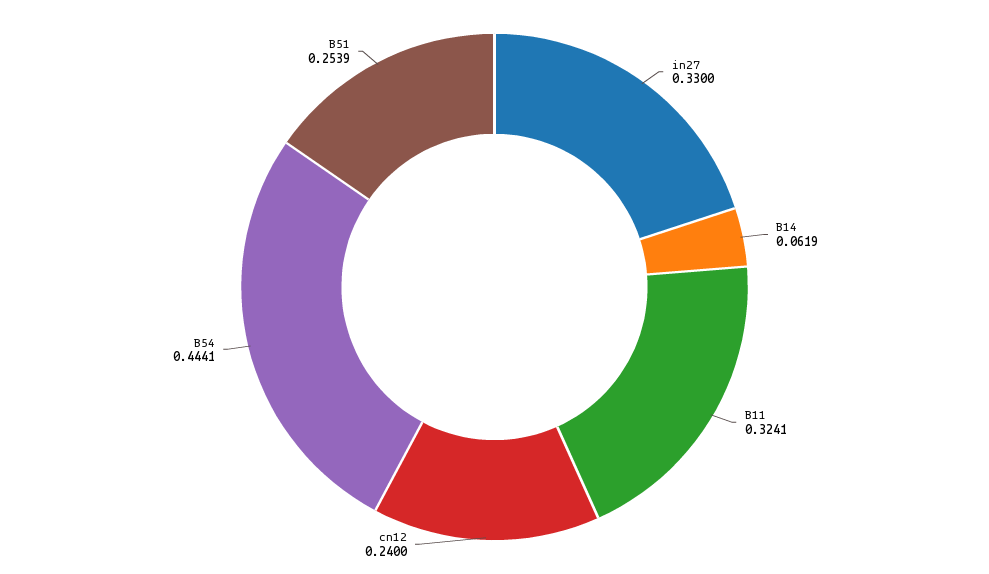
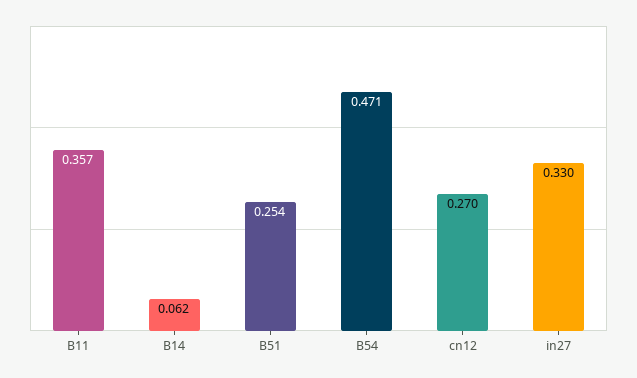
B11: 0.3241 -> 0.357
cn12: 0.24 -> 0.27
B54: 0.4441 -> 0.471

